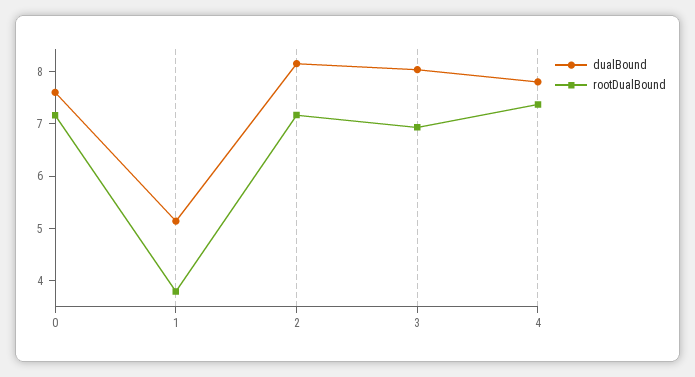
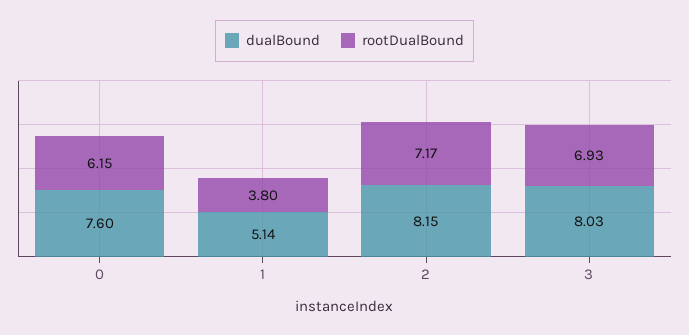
rootDualBound, 0: 7.2 -> 6.15
dualBound, 4: 7.8 -> none
rootDualBound, 4: 7.4 -> none

